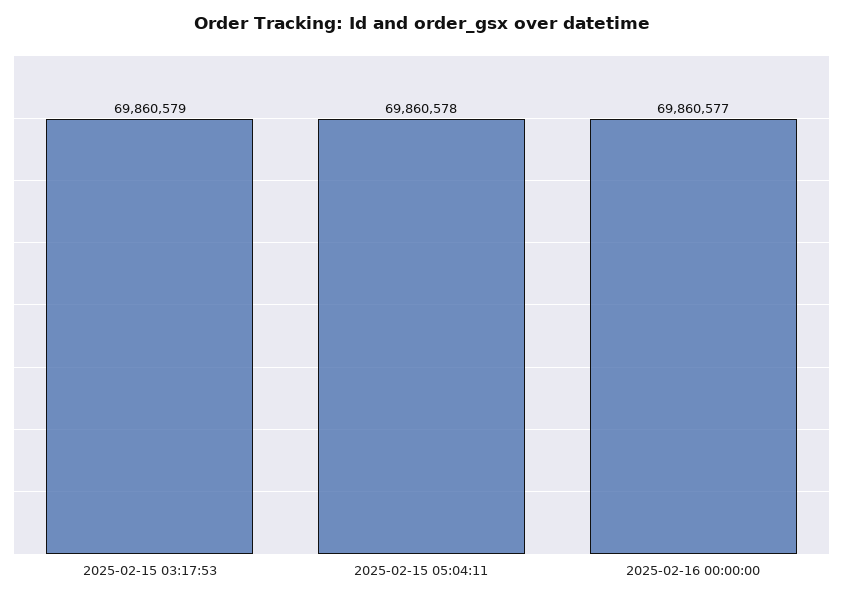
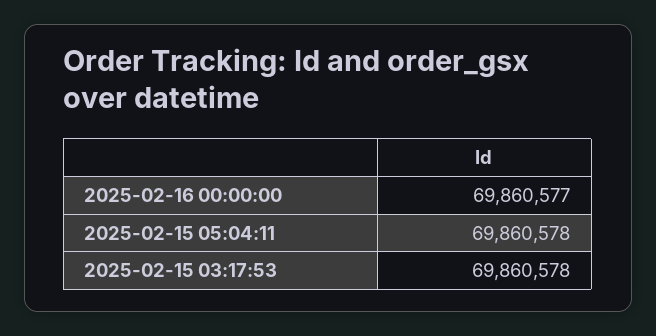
2025-02-15 03:17:53: 69860579 -> 69860578

